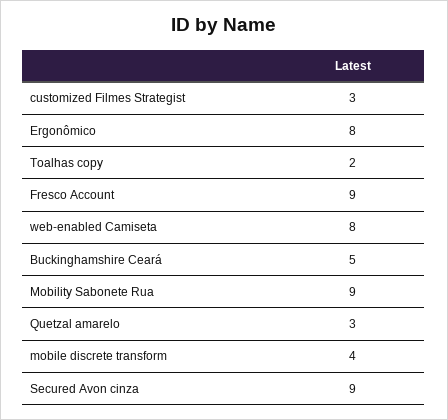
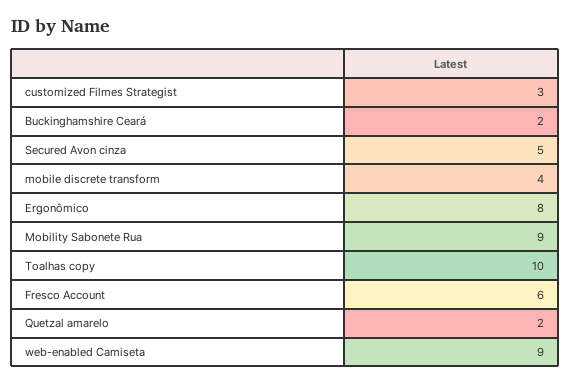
Toalhas copy: 2 -> 10
Fresco Account: 9 -> 6
web-enabled Camiseta: 8 -> 9
Buckinghamshire Ceará: 5 -> 2
Quetzal amarelo: 3 -> 2
Secured Avon cinza: 9 -> 5

